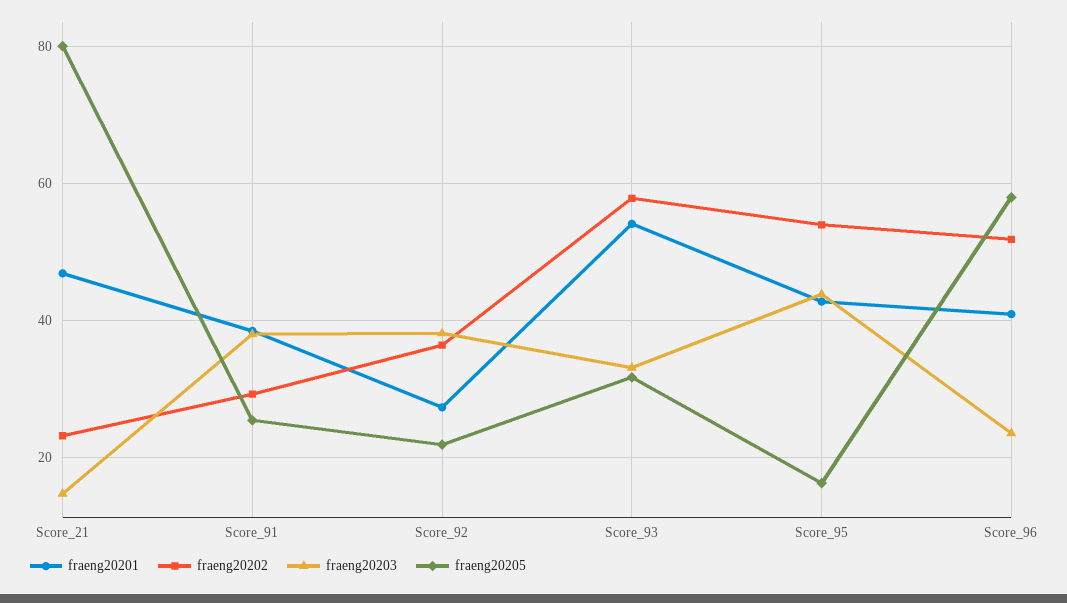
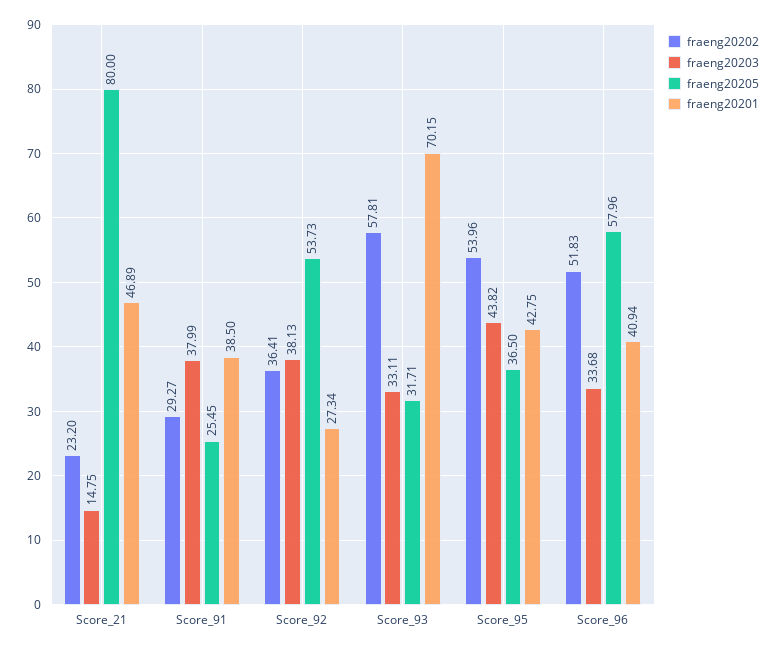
fraeng20205, Score_92: 22 -> 53.73
fraeng20201, Score_93: 54 -> 70.15
fraeng20205, Score_95: 16 -> 36.5
fraeng20203, Score_96: 24 -> 33.68

